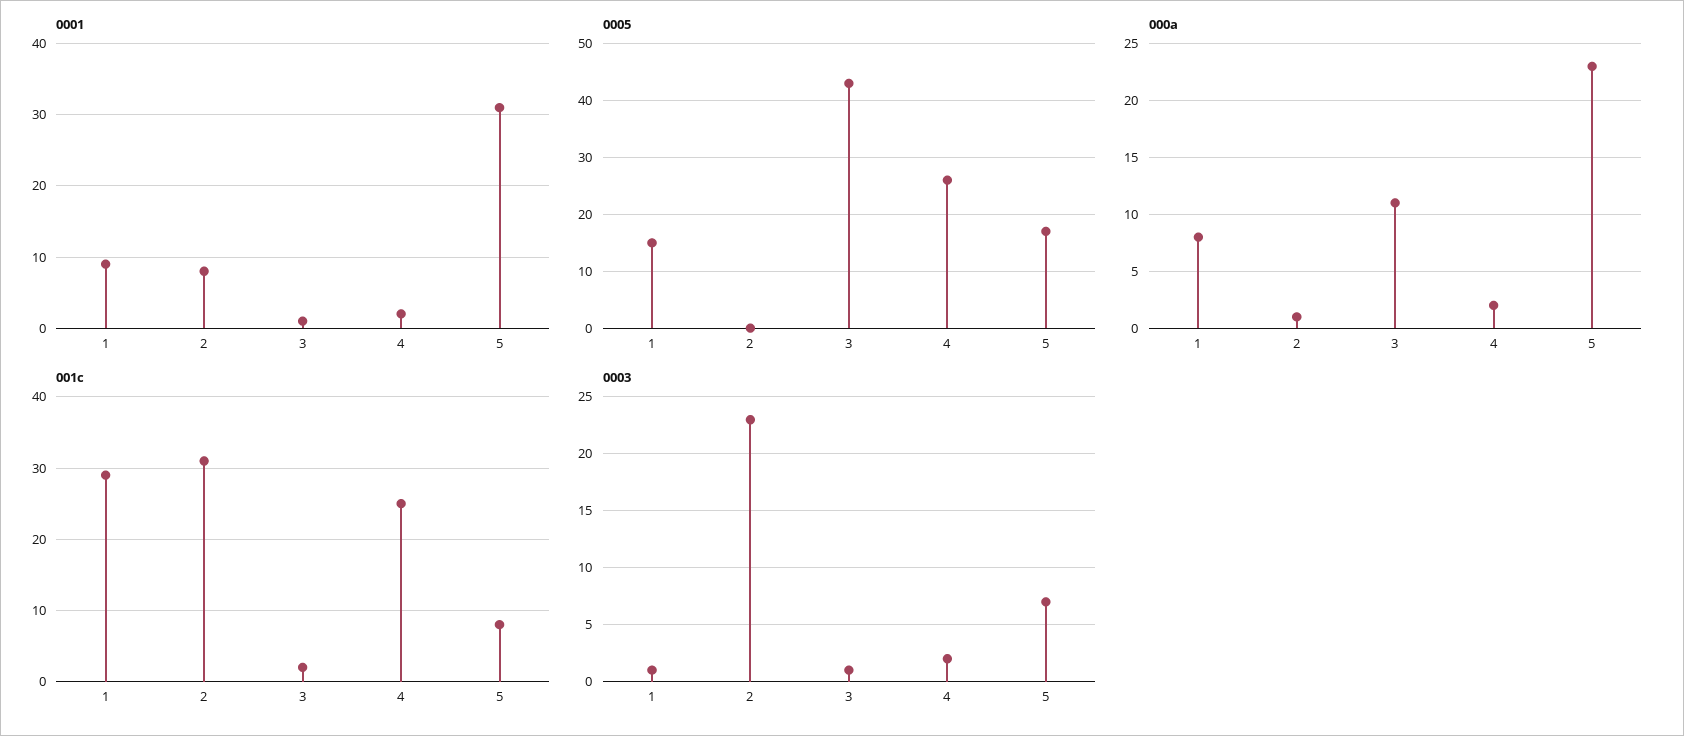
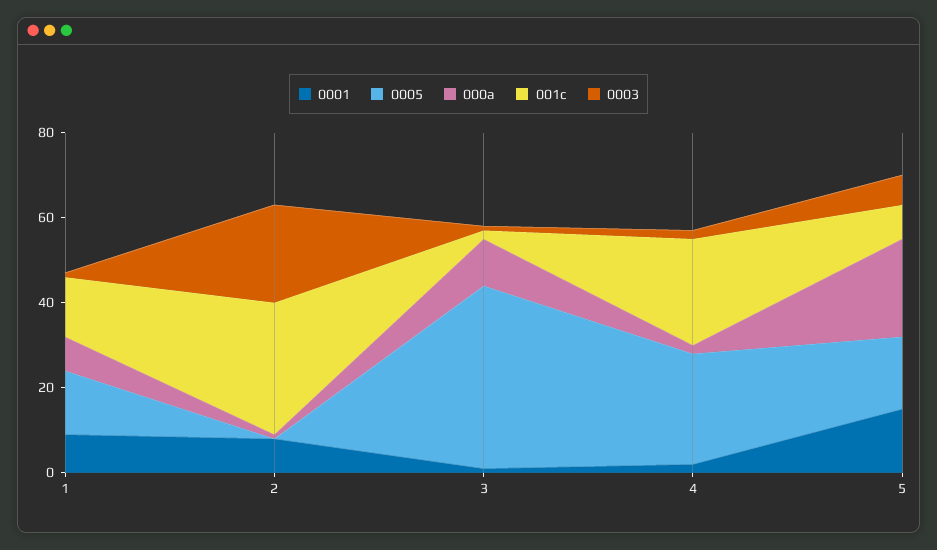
0001, 5: 31 -> 15
001c, 1: 29 -> 15

